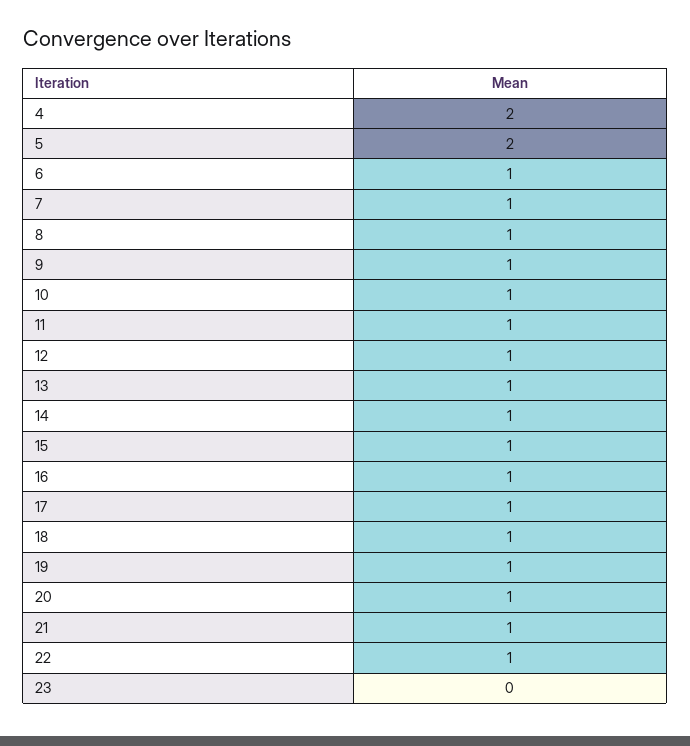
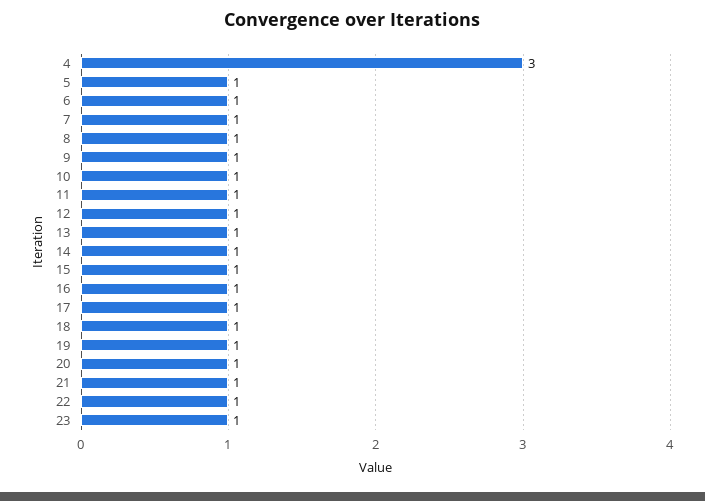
4: 2 -> 3
5: 2 -> 1
23: 0 -> 1

